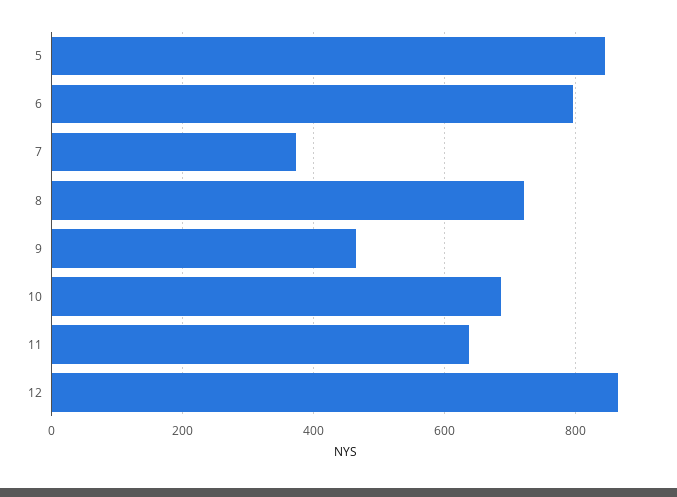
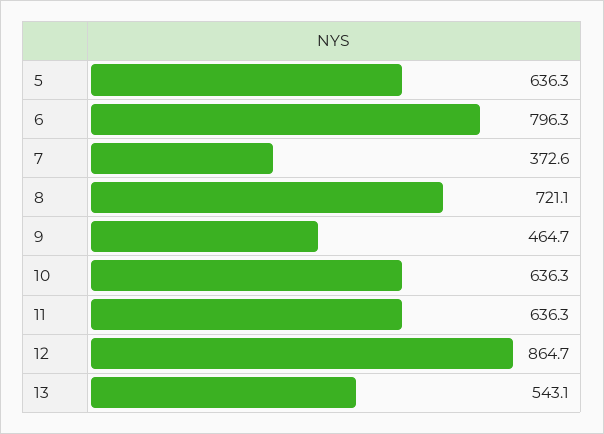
5: 840 -> 636.3
10: 680 -> 636.3
13: none -> 543.1

